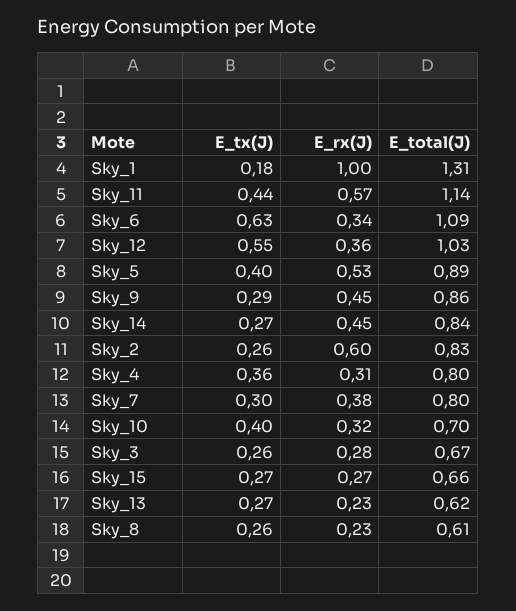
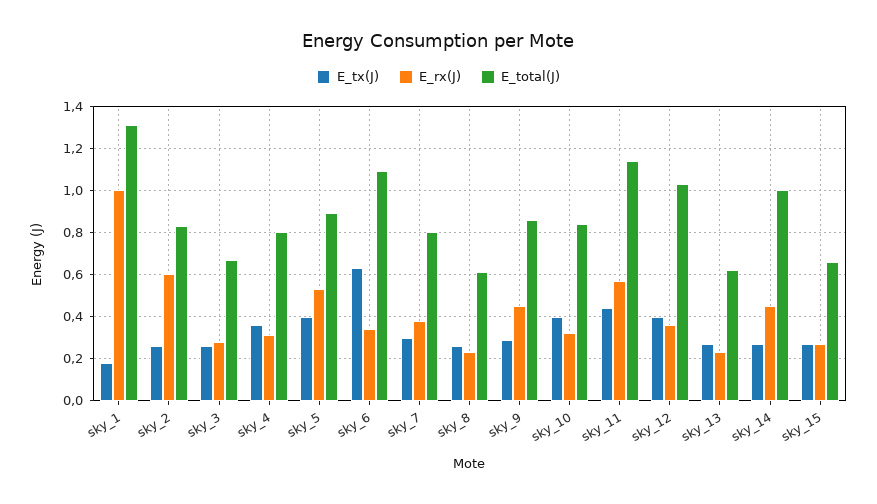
E_tx(J), Sky_12: 0.55 -> 0.4
E_total(J), Sky_14: 0.84 -> 1
E_total(J), Sky_10: 0.7 -> 0.85

